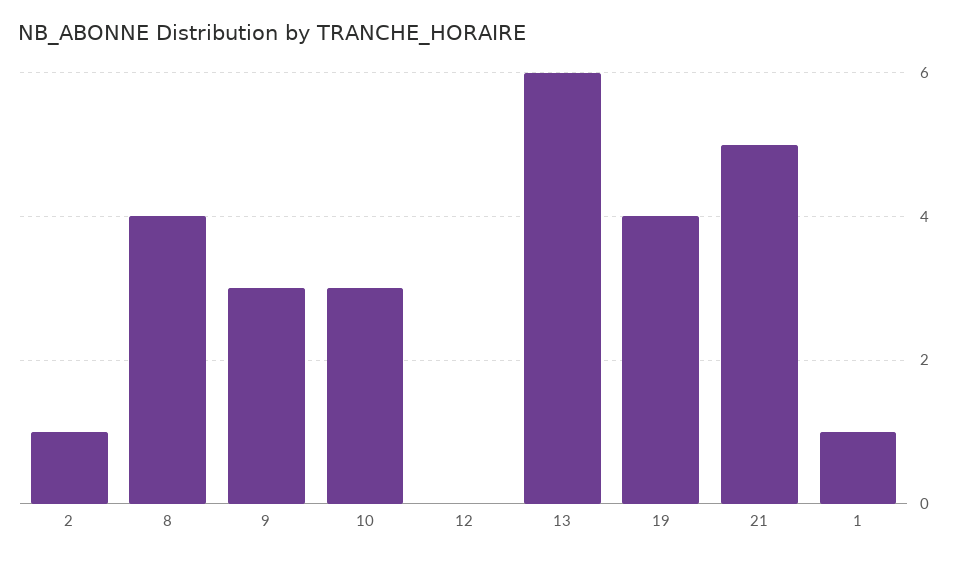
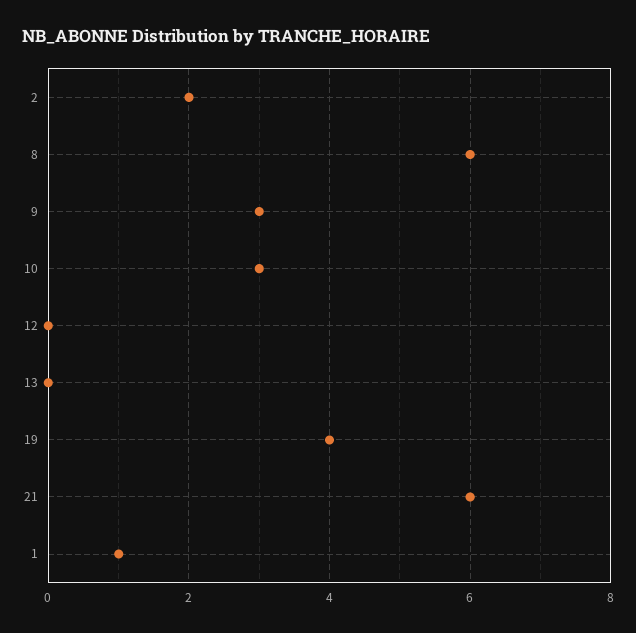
2: 1 -> 2
8: 4 -> 6
13: 6 -> 0
21: 5 -> 6

